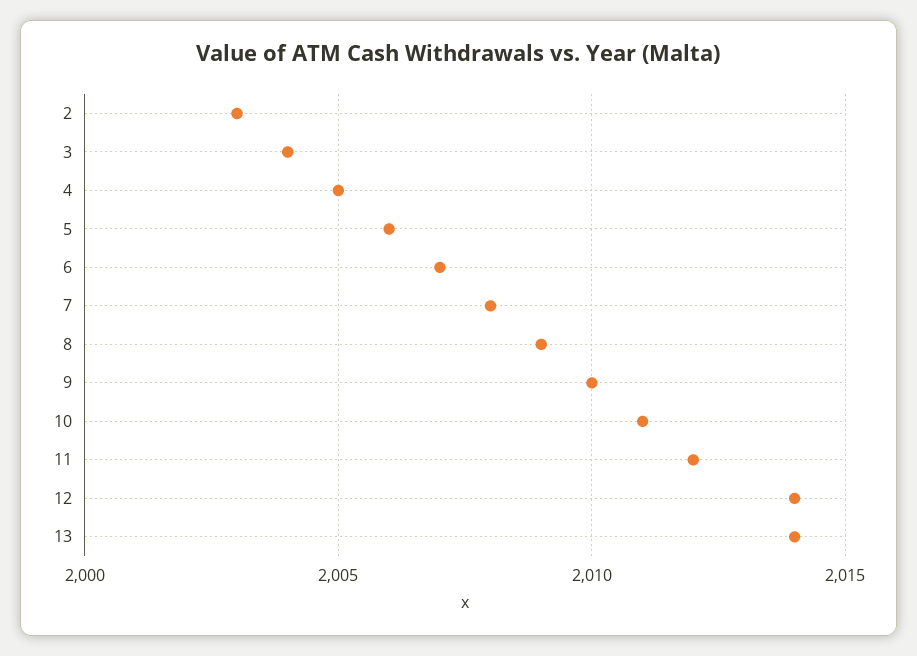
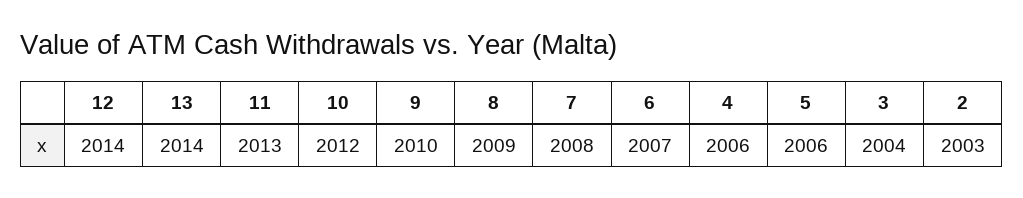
4: 2005 -> 2006
10: 2011 -> 2012
11: 2012 -> 2013

